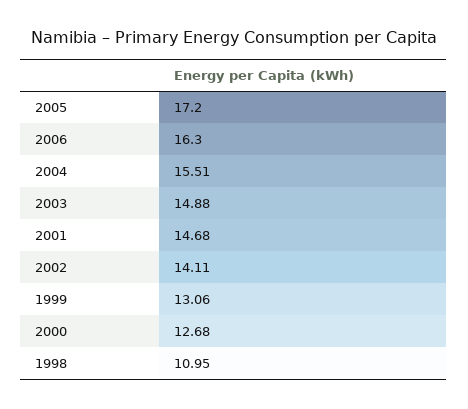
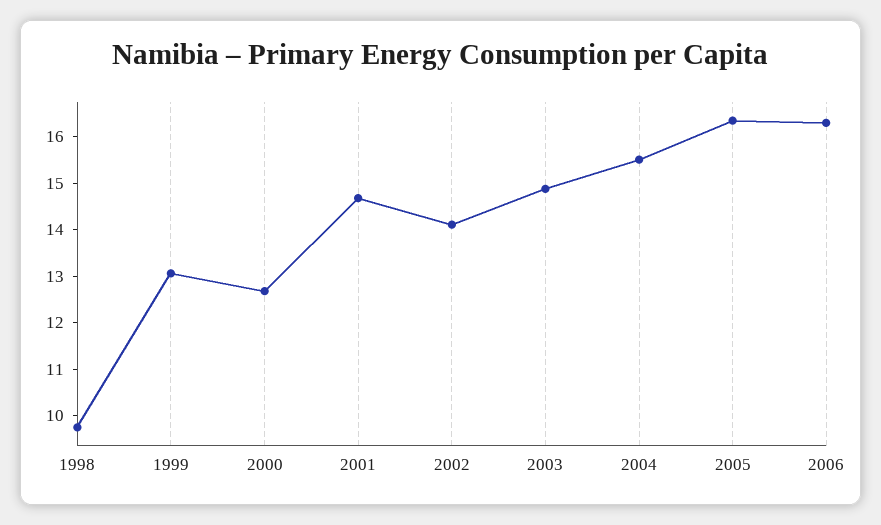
2005: 17.2 -> 16.4
1998: 10.95 -> 9.8

